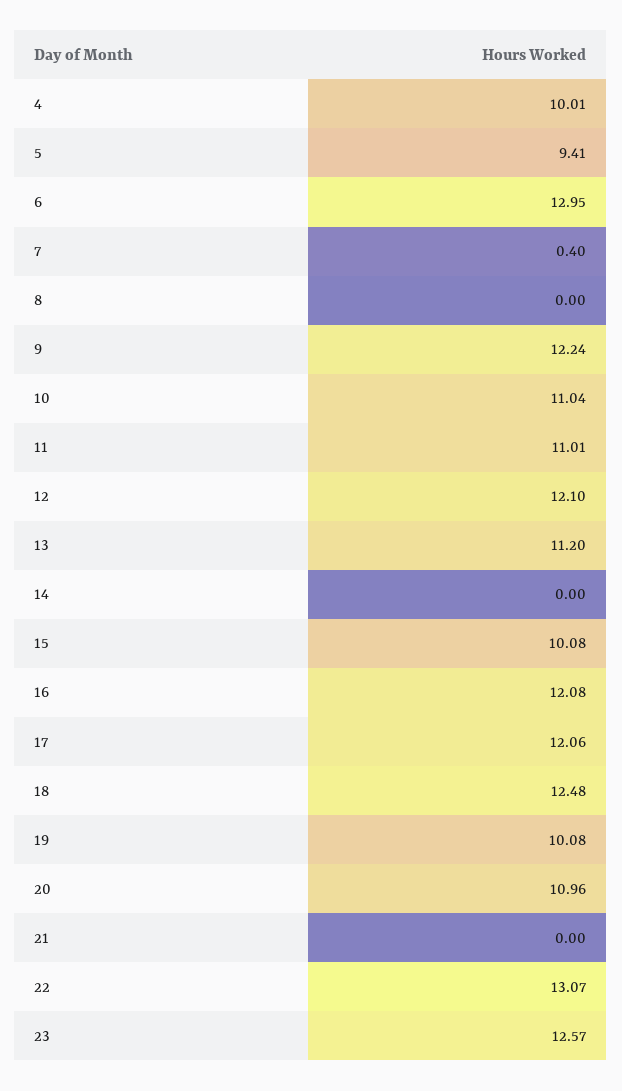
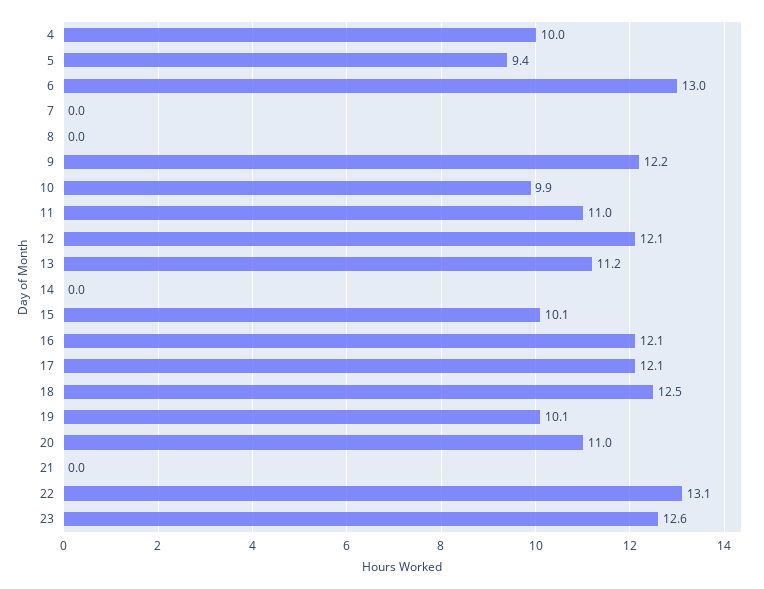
7: 0.4 -> 0
10: 11.04 -> 9.9

